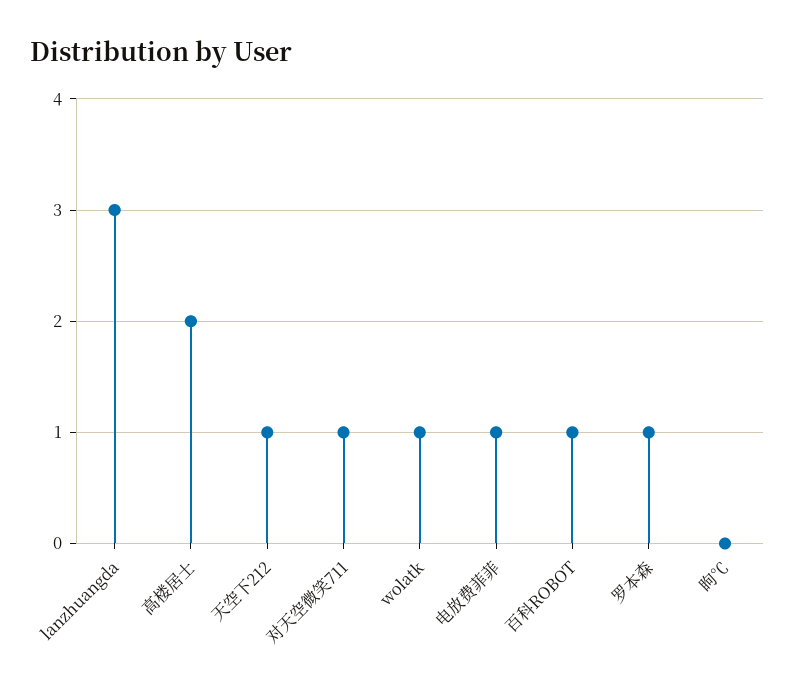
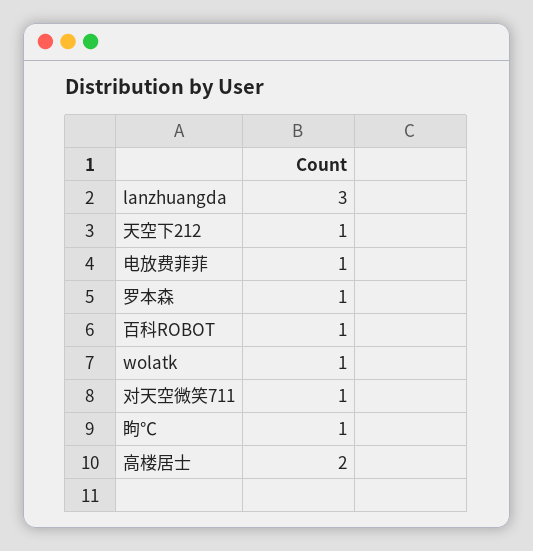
眗℃: 0 -> 1

